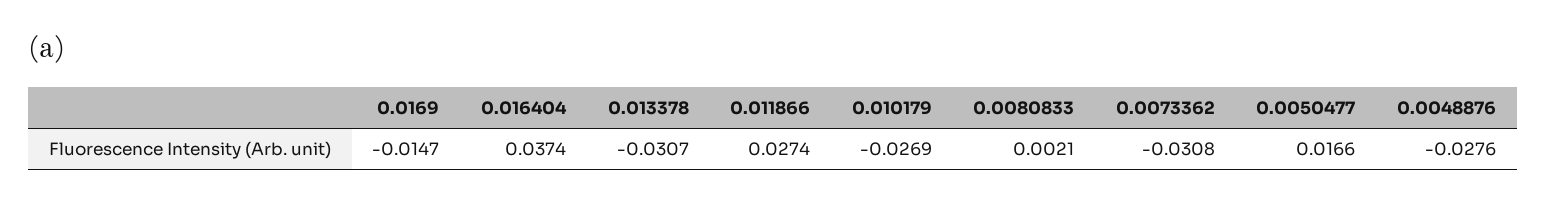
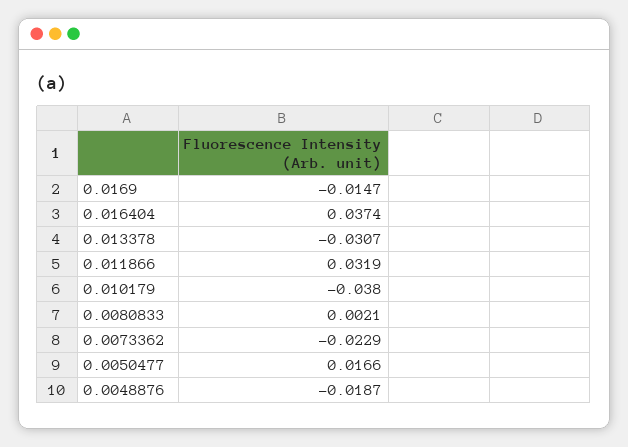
0.011866: 0.0274 -> 0.0319
0.010179: -0.0269 -> -0.038
0.0073362: -0.0308 -> -0.0229
0.0048876: -0.0276 -> -0.0187

